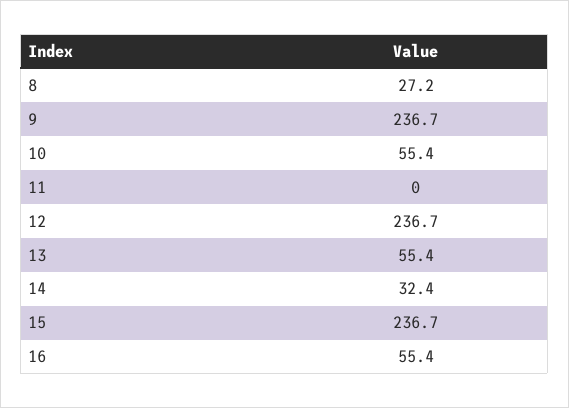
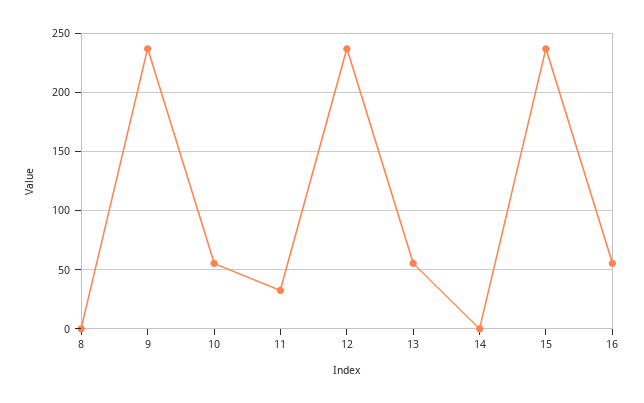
8: 27.2 -> 0
11: 0 -> 30
14: 32.4 -> 0

